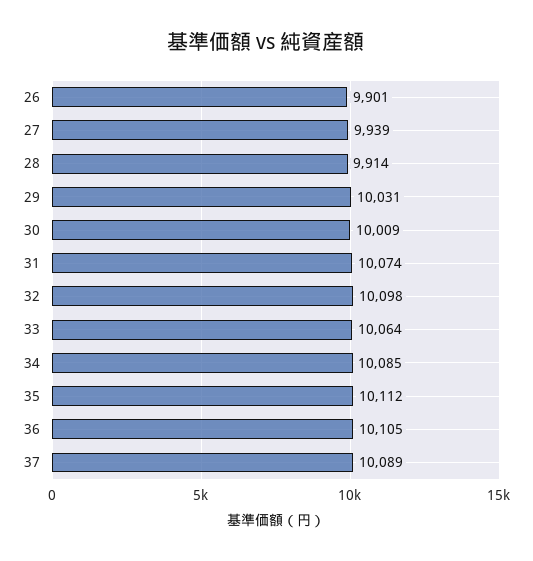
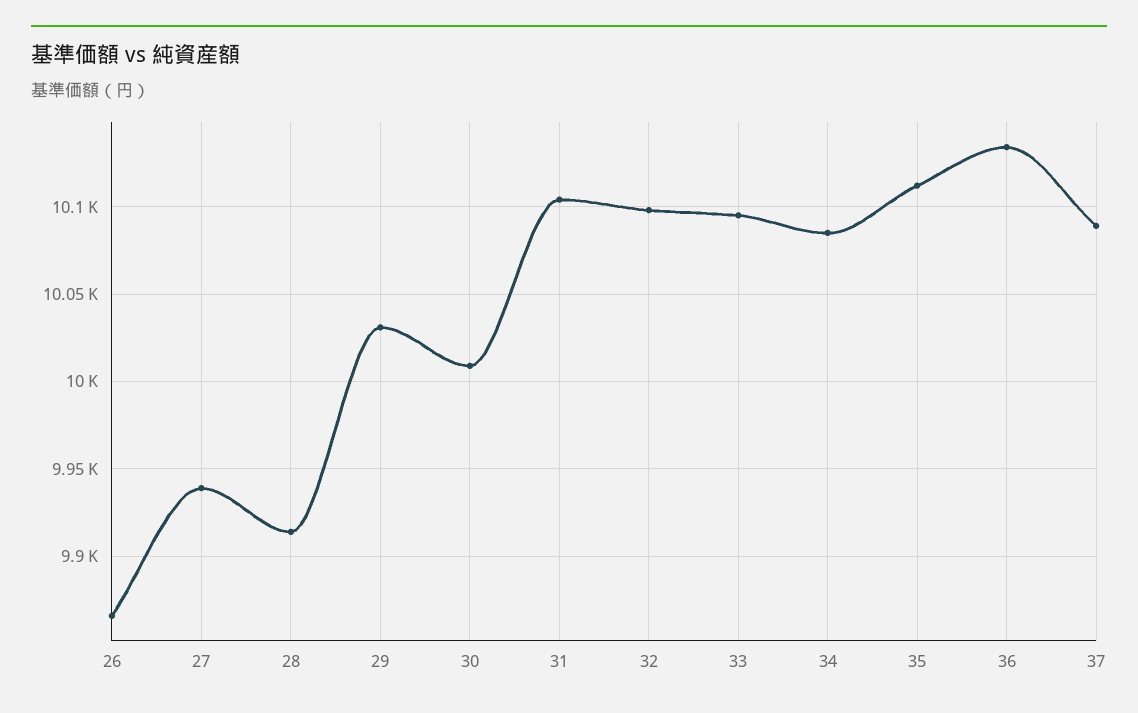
26: 9901 -> 9865
31: 10074 -> 10105
33: 10064 -> 10095
36: 10105 -> 10135

